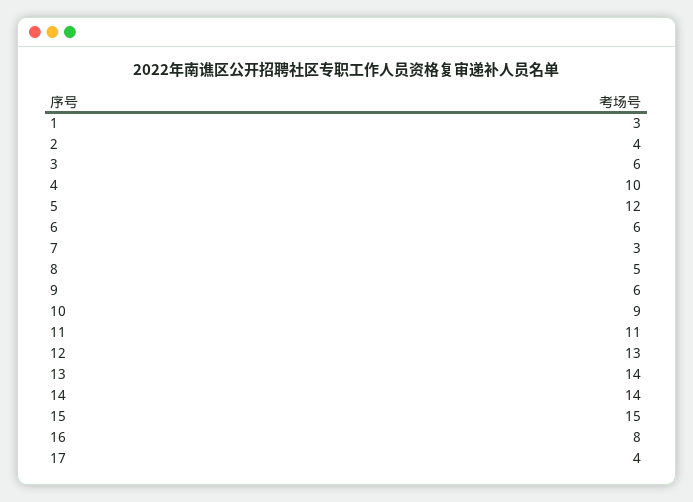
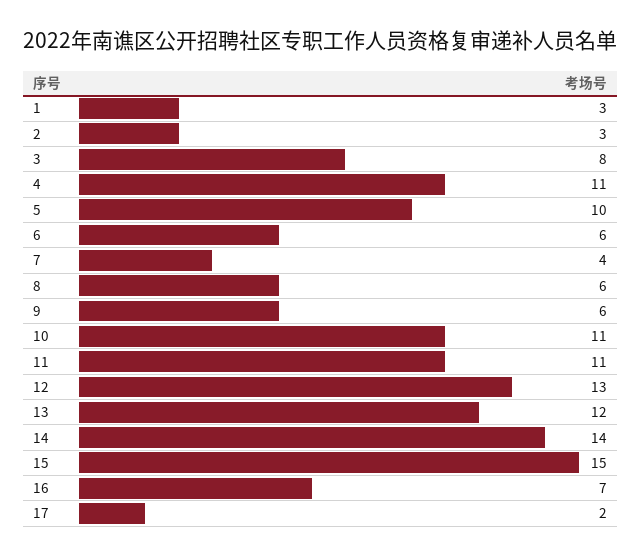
2: 4 -> 3
3: 6 -> 8
4: 10 -> 11
5: 12 -> 10
7: 3 -> 4
8: 5 -> 6
10: 9 -> 11
13: 14 -> 12
16: 8 -> 7
17: 4 -> 2

